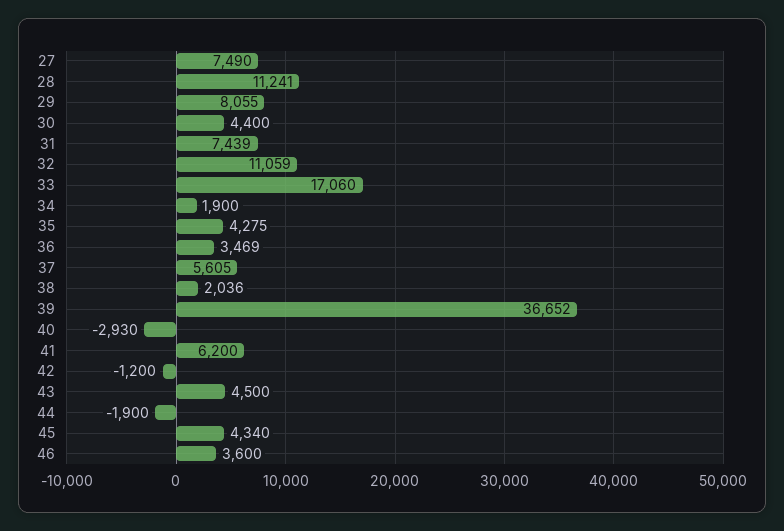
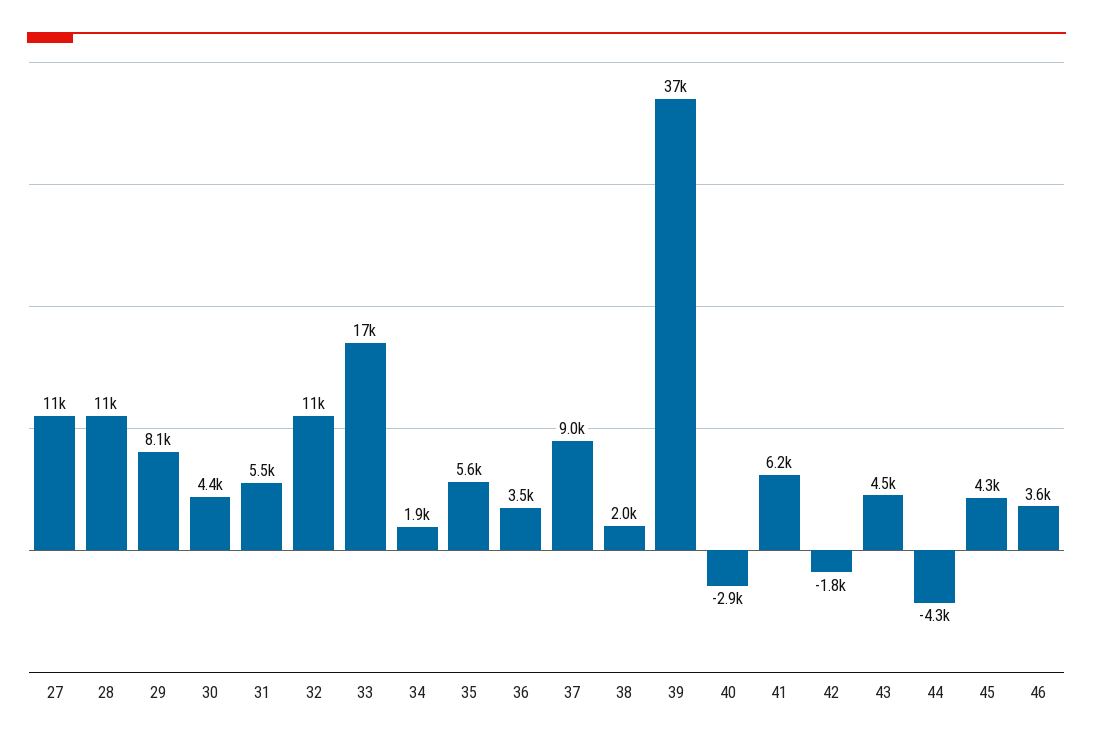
27: 7490 -> 11000
31: 7439 -> 5500
35: 4275 -> 5600
37: 5605 -> 9000
42: -1200 -> -1800
44: -1900 -> -4300

